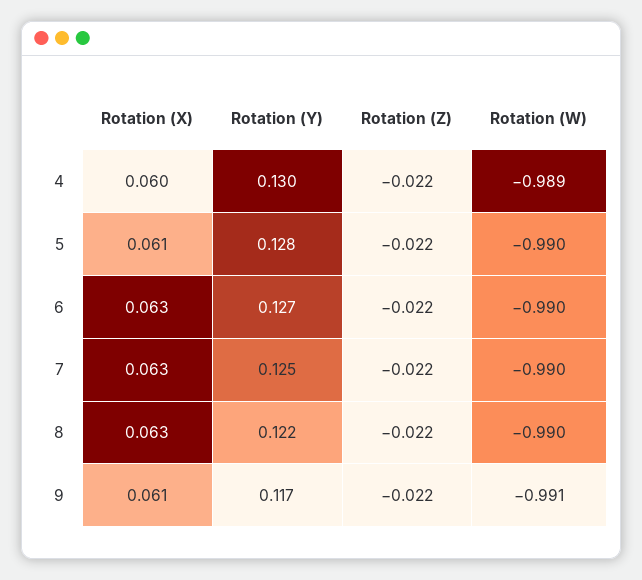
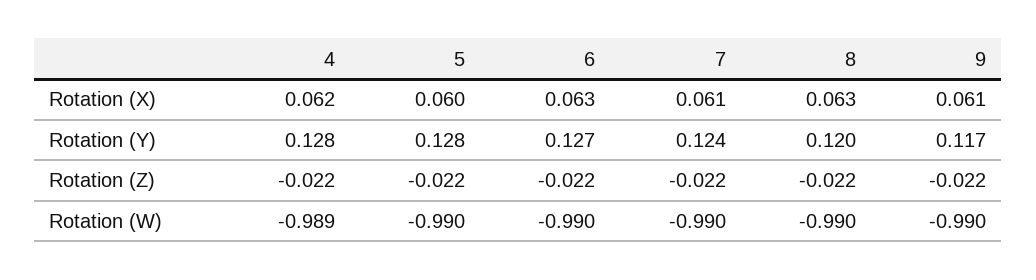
Rotation (X), 4: 0.06 -> 0.062
Rotation (Y), 4: 0.13 -> 0.128
Rotation (X), 5: 0.061 -> 0.06
Rotation (X), 7: 0.063 -> 0.061
Rotation (Y), 7: 0.125 -> 0.124
Rotation (Y), 8: 0.122 -> 0.12
Rotation (W), 9: -0.991 -> -0.99

